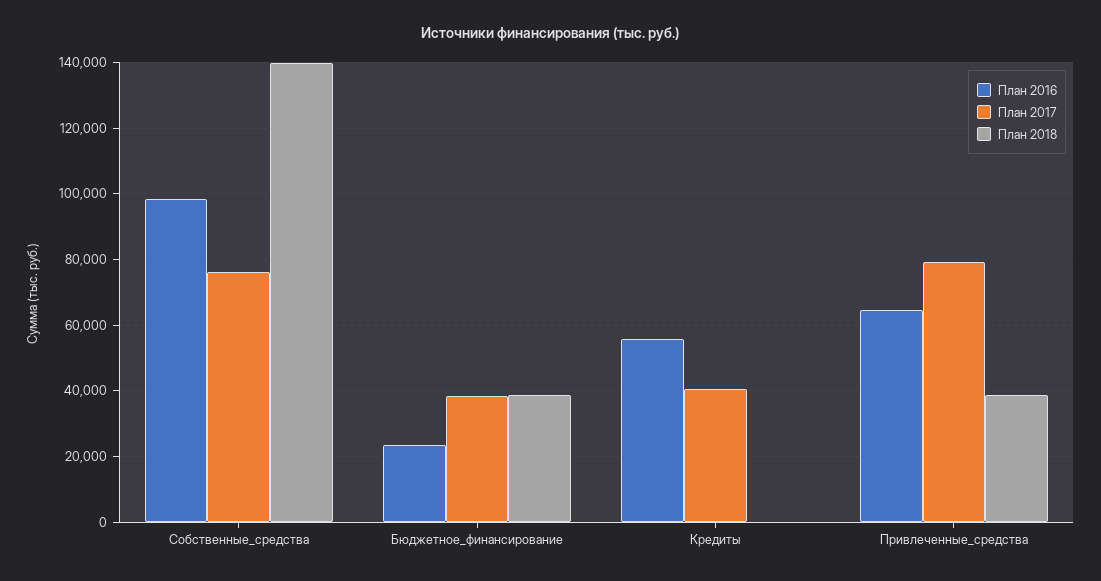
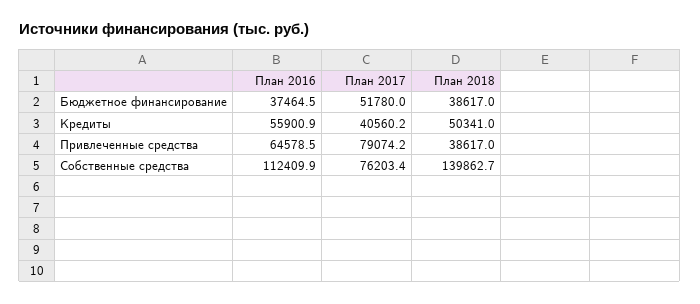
План 2016, Собственные_средства: 98000 -> 112409.9
План 2016, Бюджетное_финансирование: 24000 -> 37464.5
План 2017, Бюджетное_финансирование: 38000 -> 51780
План 2018, Кредиты: 0 -> 50341

